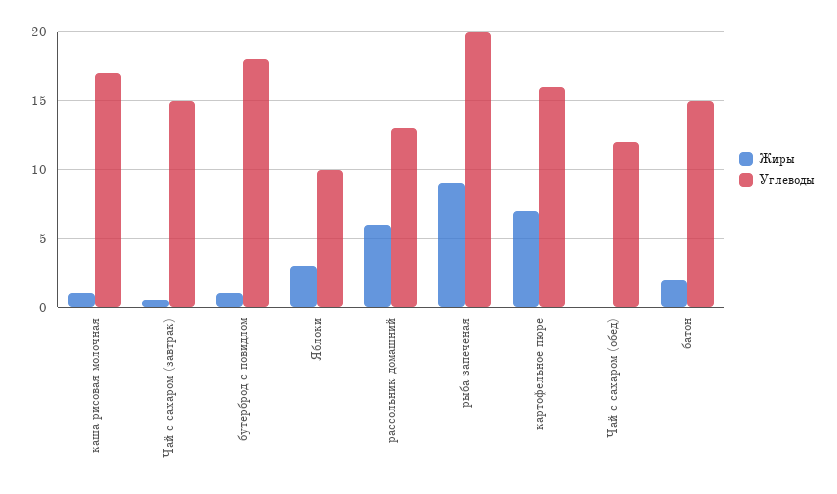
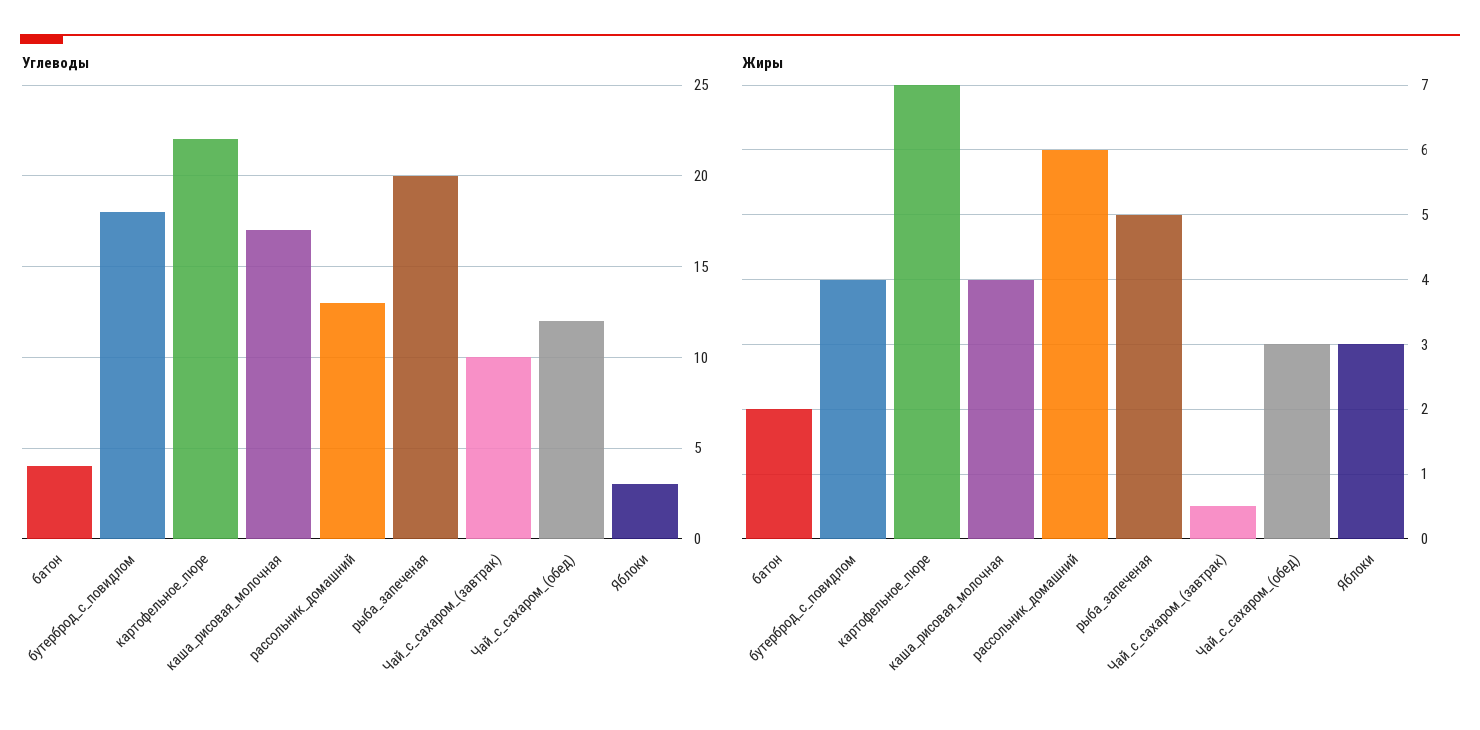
Жиры, каша рисовая молочная: 1 -> 4
Углеводы, Чай с сахаром (завтрак): 15 -> 10
Жиры, бутерброд с повидлом: 1 -> 4
Углеводы, Яблоки: 10 -> 3
Жиры, рыба запеченая: 9 -> 5
Углеводы, картофельное пюре: 16 -> 22
Жиры, Чай с сахаром (обед): 0 -> 3
Углеводы, батон: 15 -> 4

